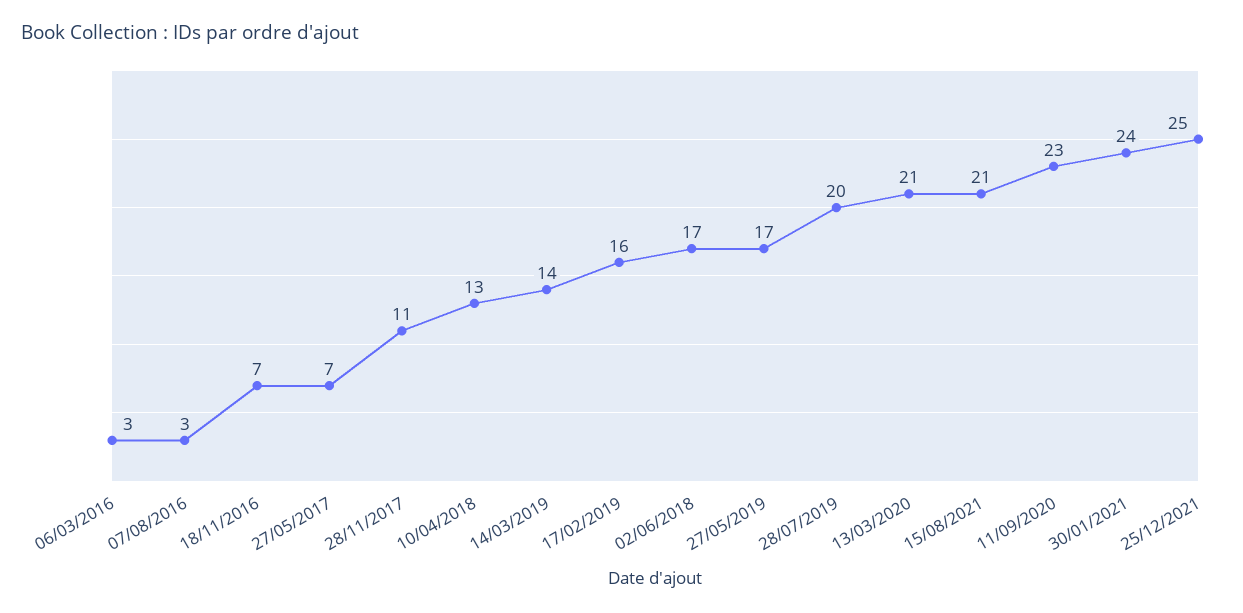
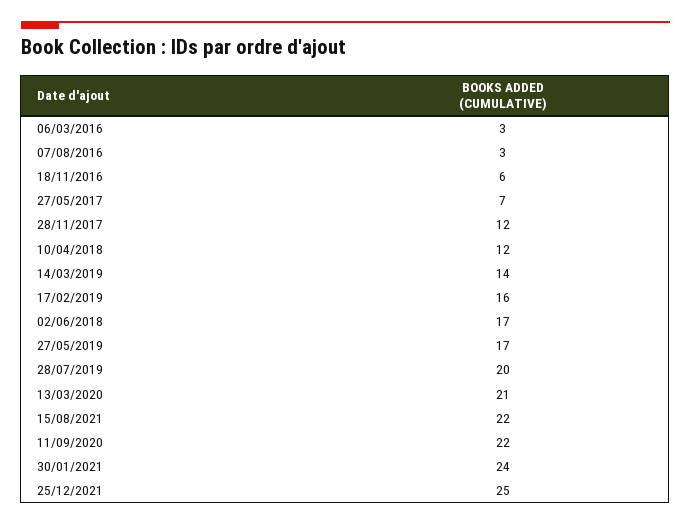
18/11/2016: 7 -> 6
28/11/2017: 11 -> 12
10/04/2018: 13 -> 12
15/08/2021: 21 -> 22
11/09/2020: 23 -> 22

